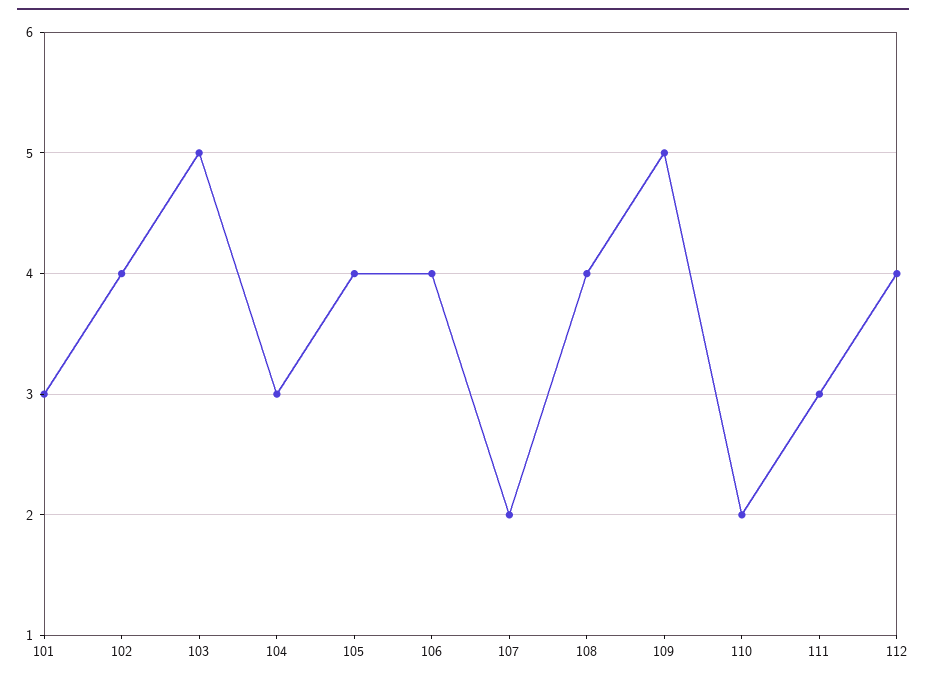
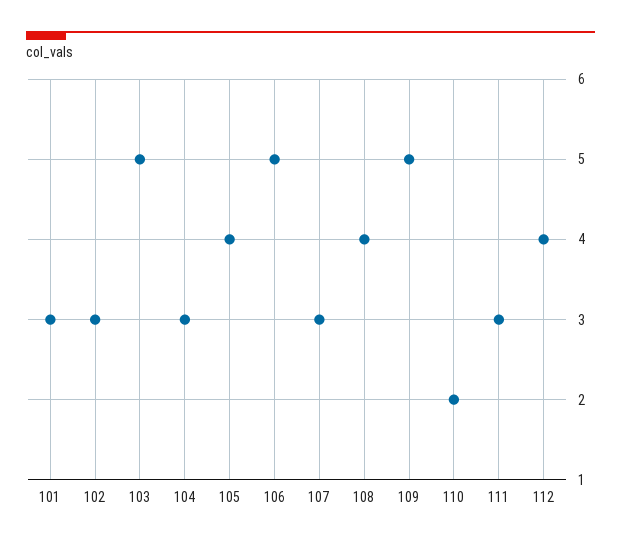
102: 4 -> 3
106: 4 -> 5
107: 2 -> 3

